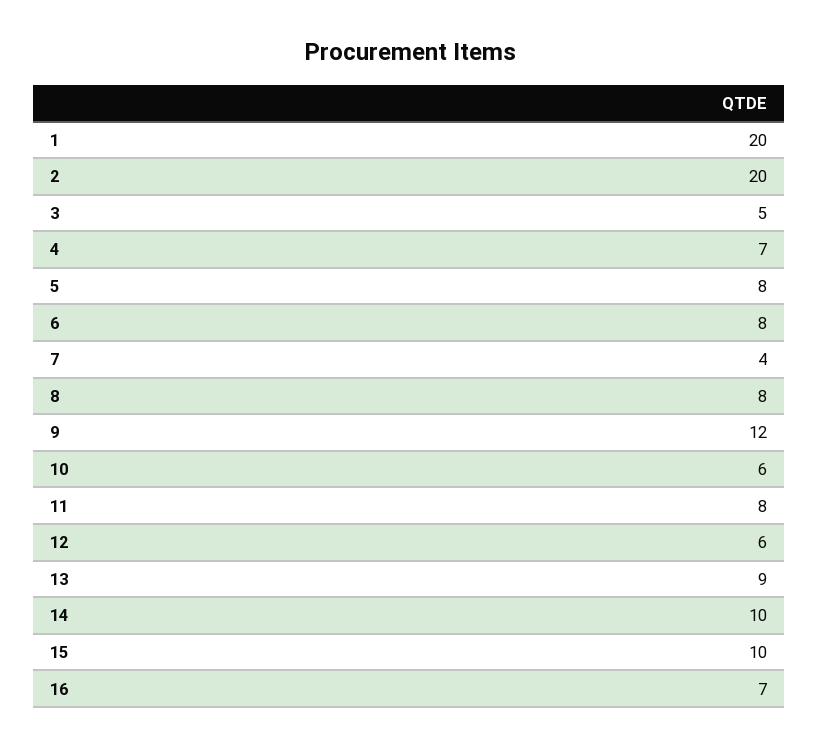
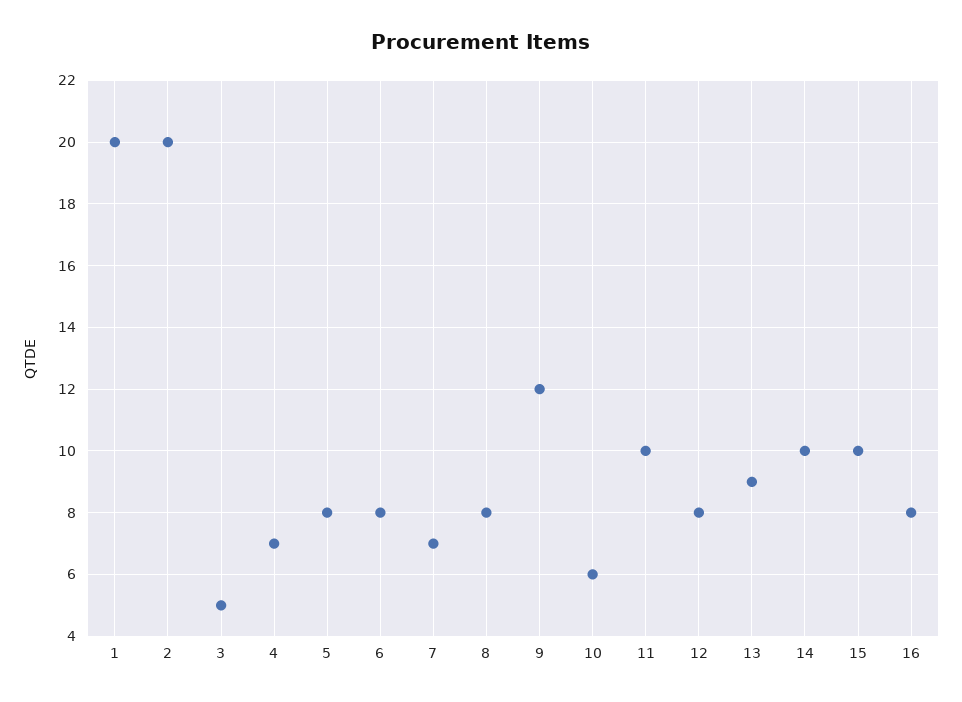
7: 4 -> 7
11: 8 -> 10
12: 6 -> 8
16: 7 -> 8

